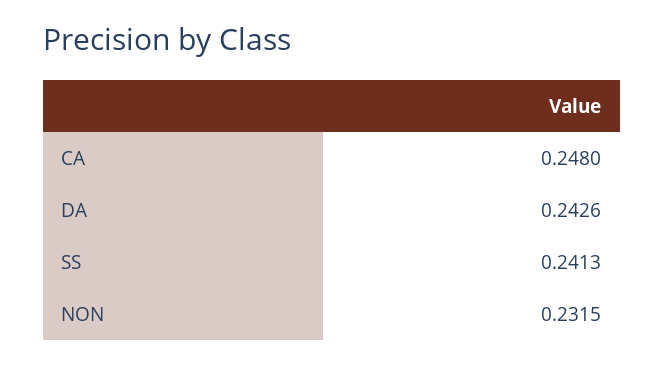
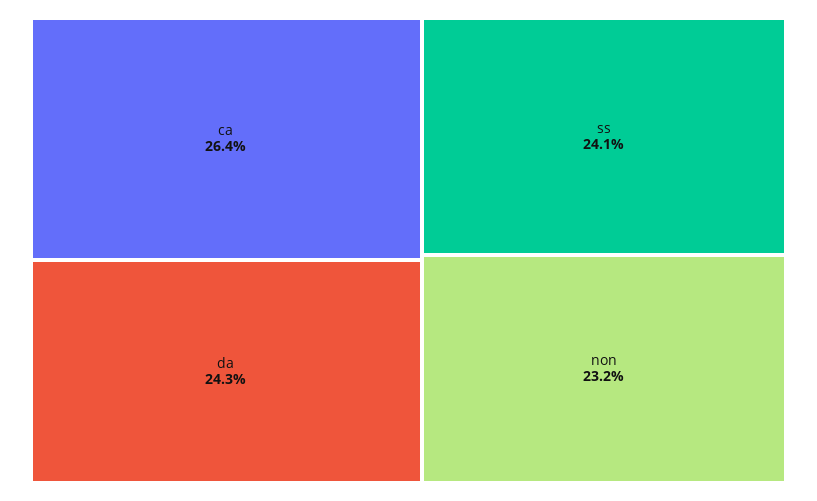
CA: 0.248 -> 0.264

